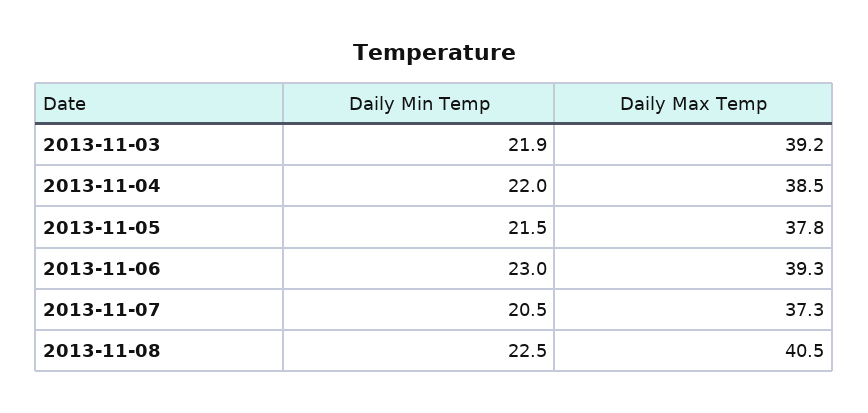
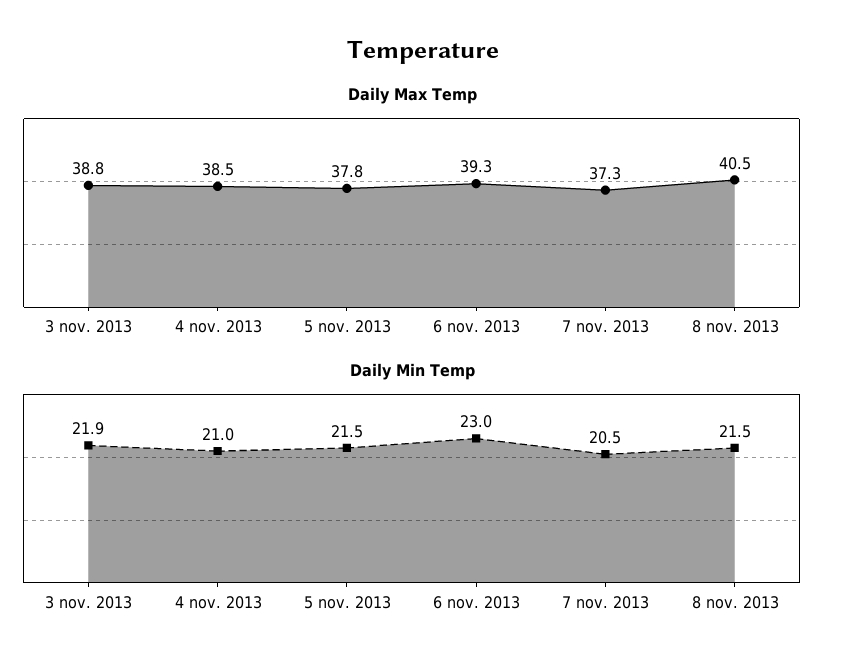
Daily Max Temp, 2013-11-03: 39.2 -> 38.8
Daily Min Temp, 2013-11-04: 22 -> 21
Daily Min Temp, 2013-11-08: 22.5 -> 21.5

